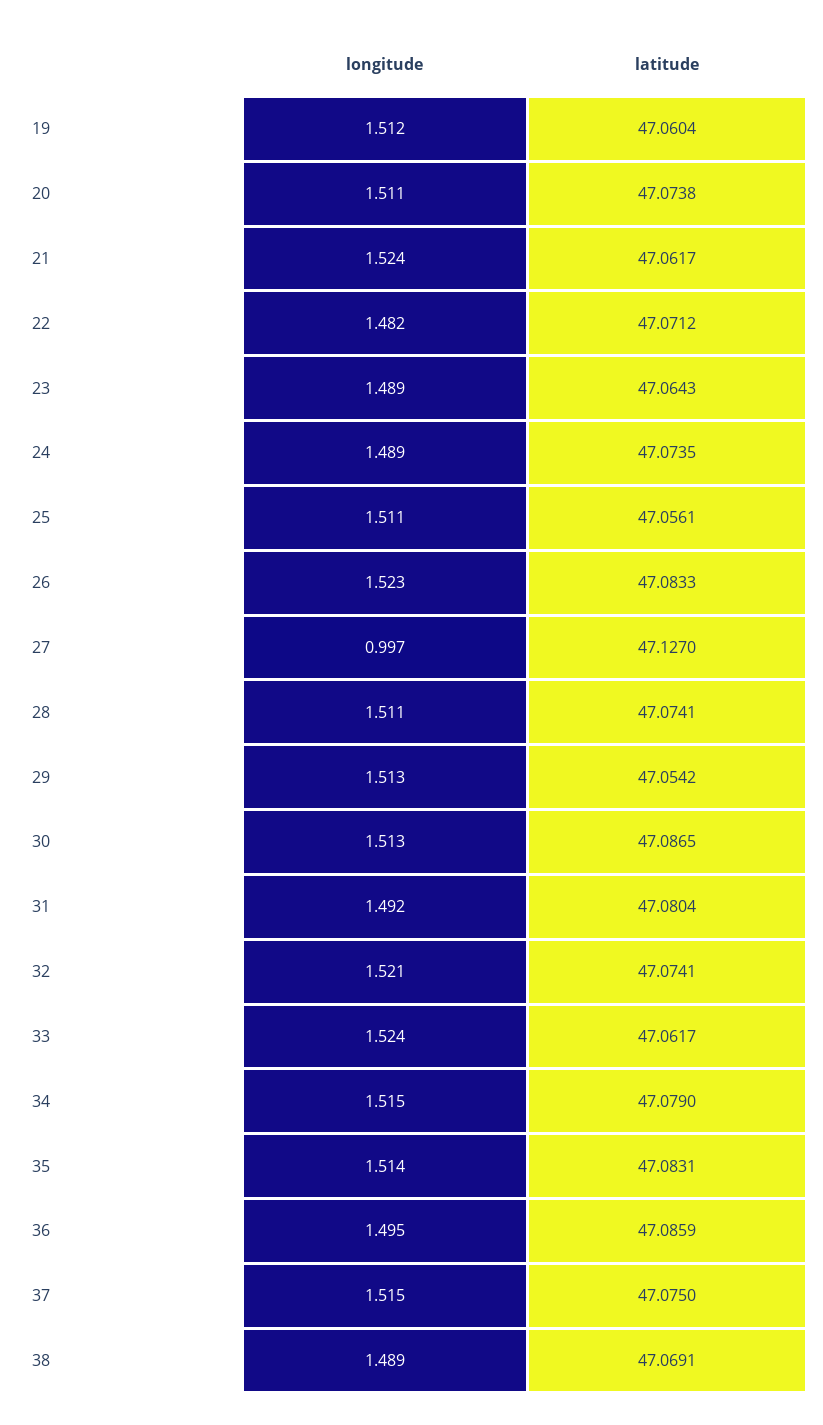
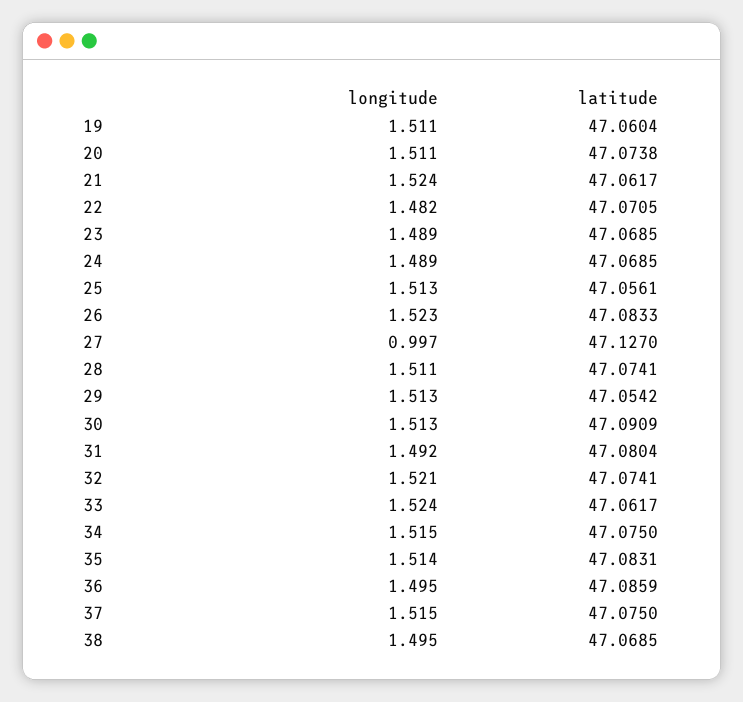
longitude, 19: 1.512 -> 1.511
latitude, 22: 47.0712 -> 47.0705
latitude, 23: 47.0643 -> 47.0685
latitude, 24: 47.0735 -> 47.0685
longitude, 25: 1.511 -> 1.513
latitude, 30: 47.0865 -> 47.0909
latitude, 34: 47.079 -> 47.075
longitude, 38: 1.489 -> 1.495
latitude, 38: 47.0691 -> 47.0685

